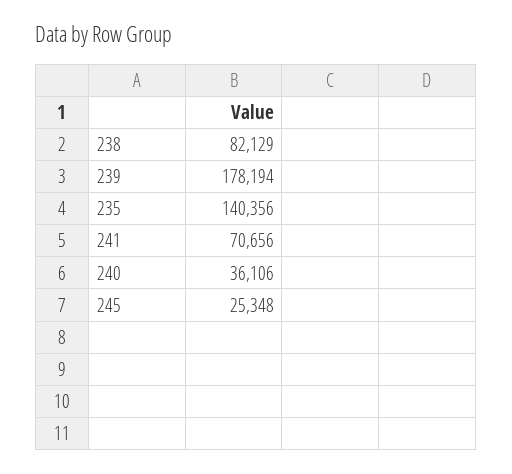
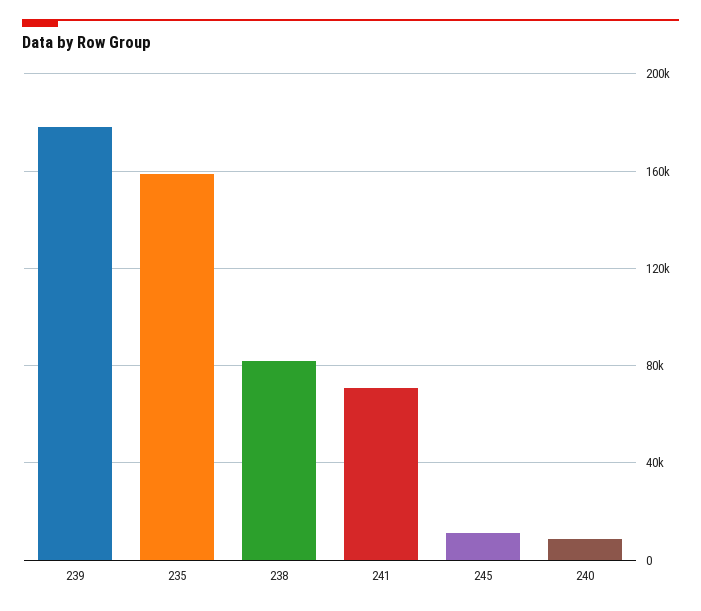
235: 140356 -> 160000
240: 36106 -> 10000
245: 25348 -> 10000

